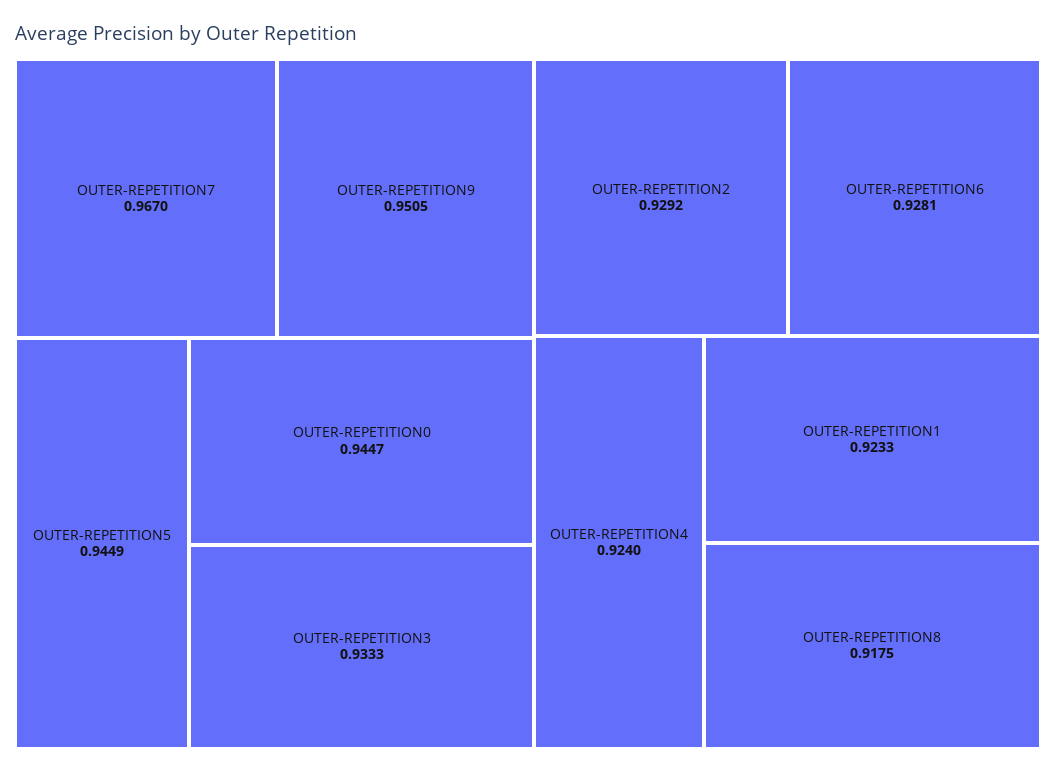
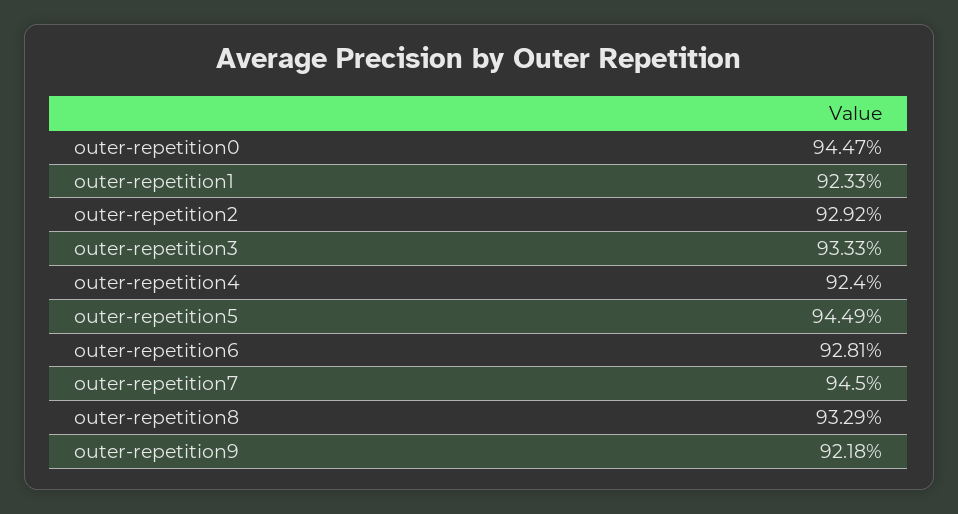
OUTER-REPETITION7: 0.967 -> 0.945
OUTER-REPETITION9: 0.9505 -> 0.9218
OUTER-REPETITION8: 0.9175 -> 0.9329

